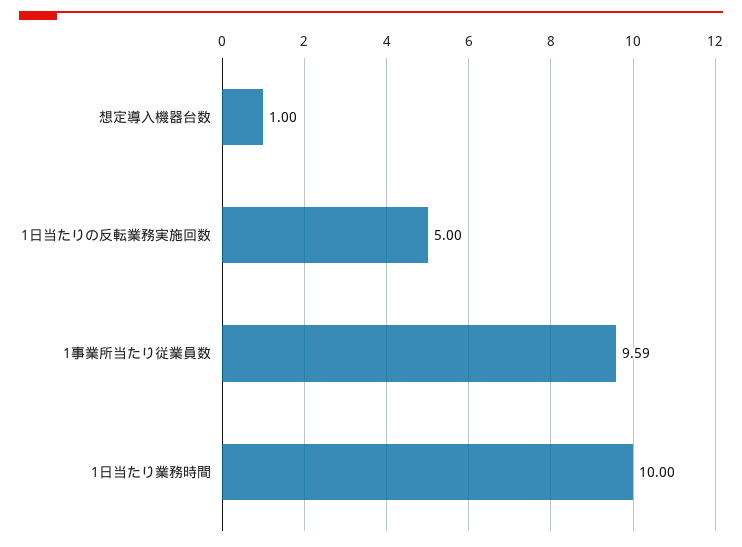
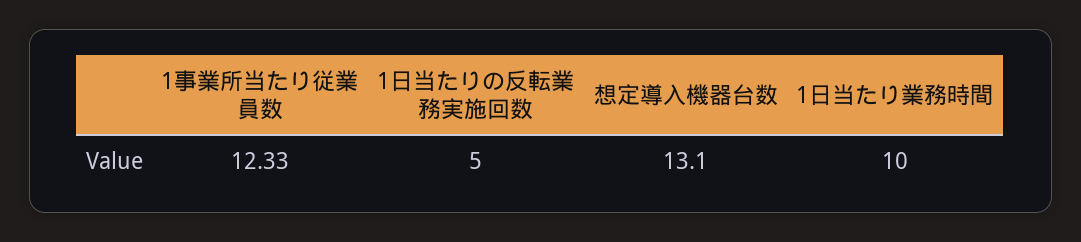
想定導入機器台数: 1 -> 13.1
1事業所当たり従業員数: 9.59 -> 12.33

